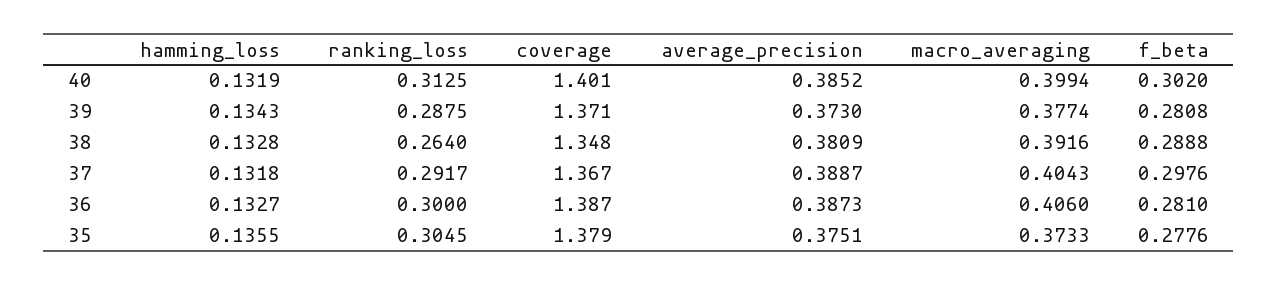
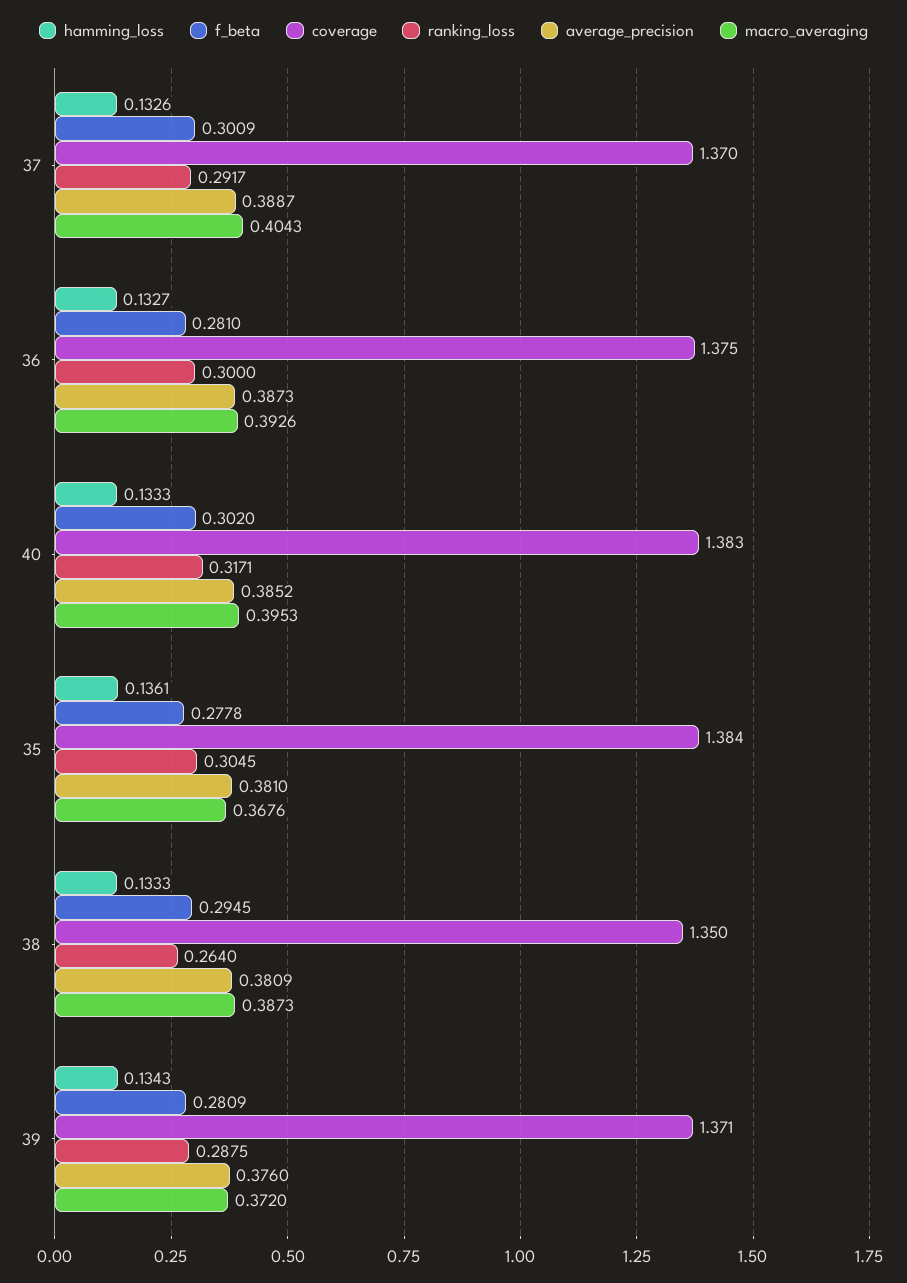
hamming_loss, 40: 0.1319 -> 0.1333
ranking_loss, 40: 0.3125 -> 0.3171
coverage, 40: 1.401 -> 1.383
macro_averaging, 40: 0.3994 -> 0.3953
average_precision, 39: 0.373 -> 0.376
macro_averaging, 39: 0.3774 -> 0.372
f_beta, 39: 0.2808 -> 0.2809
hamming_loss, 38: 0.1328 -> 0.1333
coverage, 38: 1.348 -> 1.35
macro_averaging, 38: 0.3916 -> 0.3873
f_beta, 38: 0.2888 -> 0.2945
hamming_loss, 37: 0.1318 -> 0.1326
coverage, 37: 1.367 -> 1.37
f_beta, 37: 0.2976 -> 0.3009
coverage, 36: 1.387 -> 1.375
macro_averaging, 36: 0.406 -> 0.3926
hamming_loss, 35: 0.1355 -> 0.1361
coverage, 35: 1.379 -> 1.384
average_precision, 35: 0.3751 -> 0.381
macro_averaging, 35: 0.3733 -> 0.3676
f_beta, 35: 0.2776 -> 0.2778

